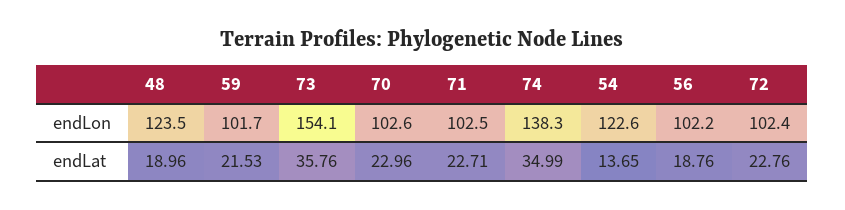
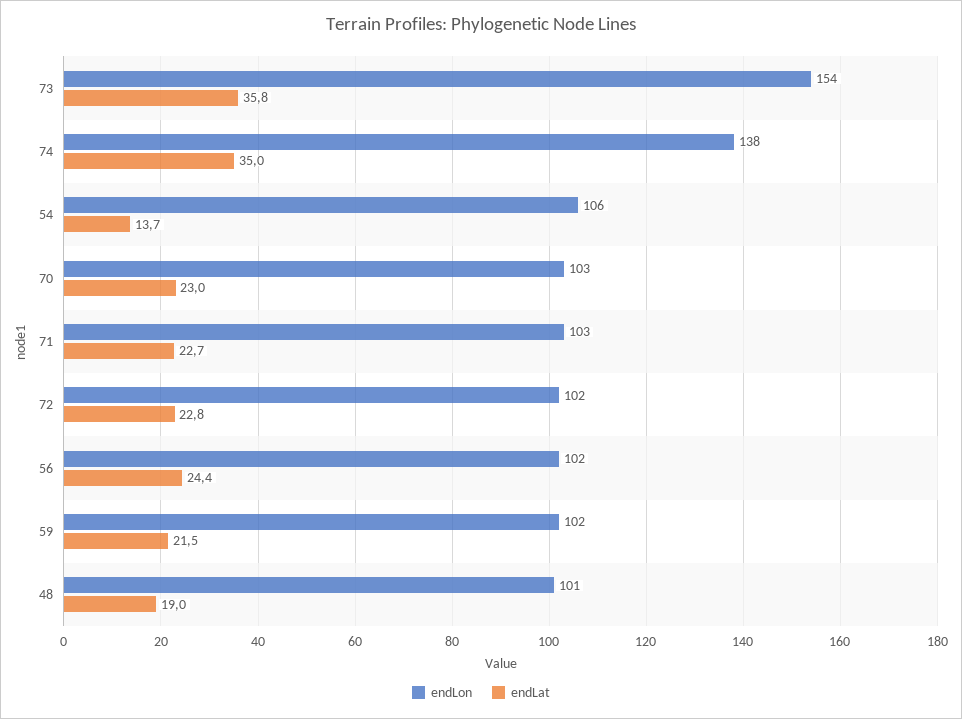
endLon, 48: 123.5 -> 101
endLon, 54: 122.6 -> 106
endLat, 56: 18.76 -> 24.4

